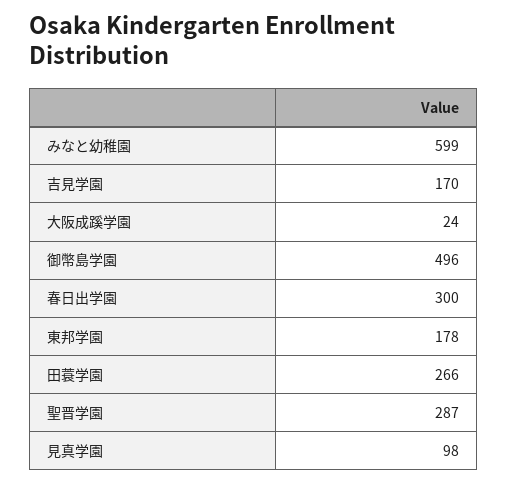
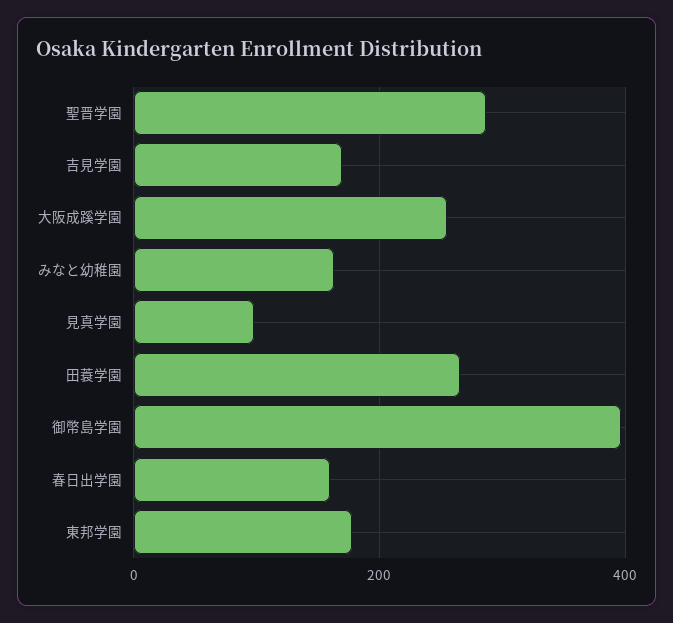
みなと幼稚園: 599 -> 160
大阪成蹊学園: 24 -> 260
御幣島学園: 496 -> 400
春日出学園: 300 -> 160

